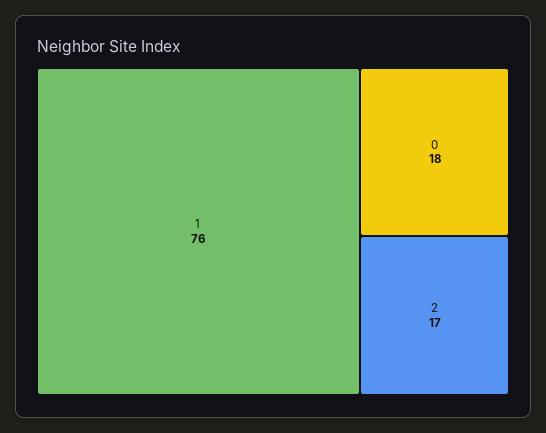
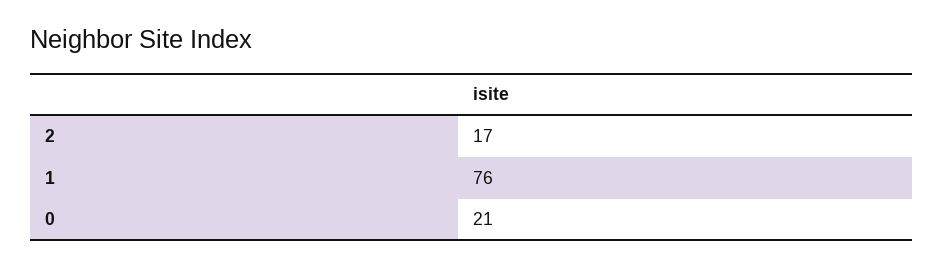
0: 18 -> 21

